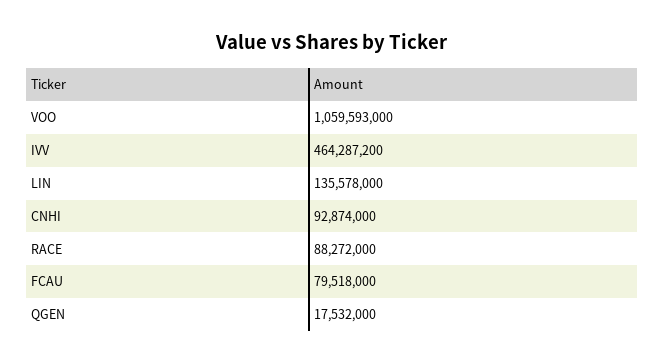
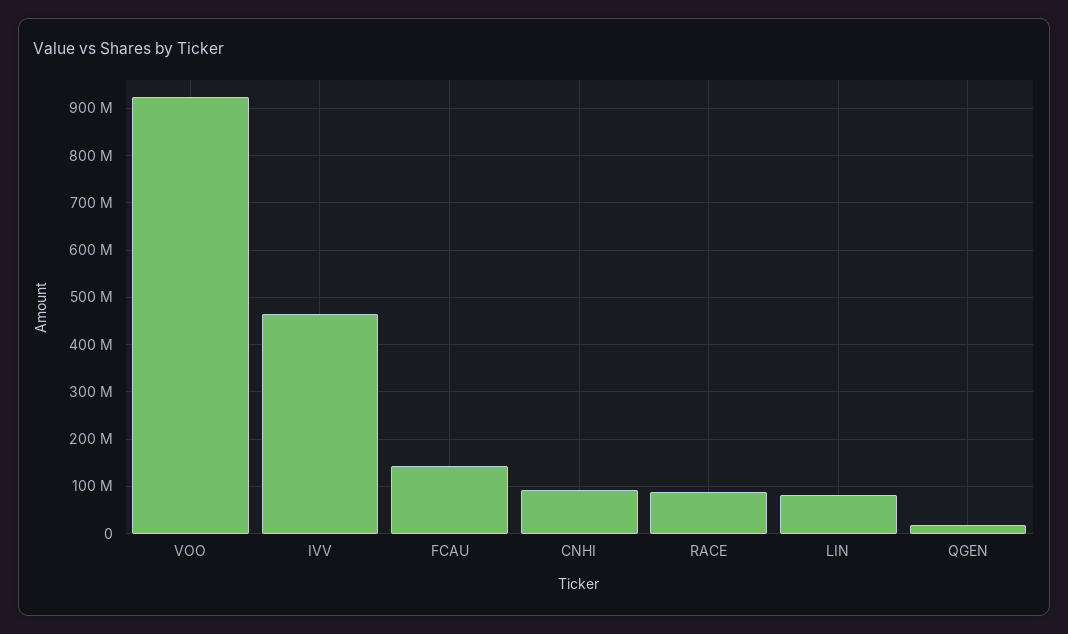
VOO: 1059593000 -> 920000000
LIN: 135578000 -> 80000000
FCAU: 79518000 -> 140000000

